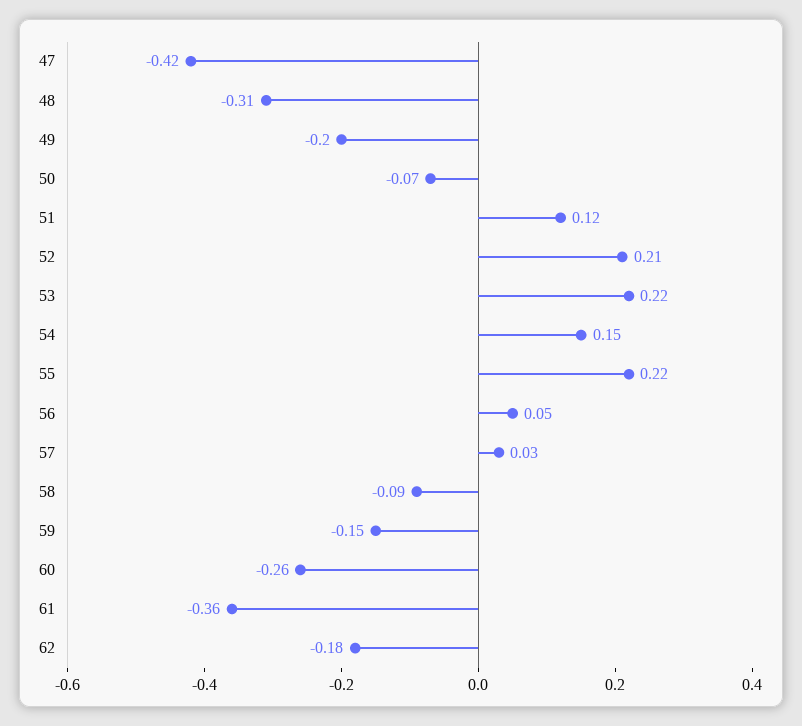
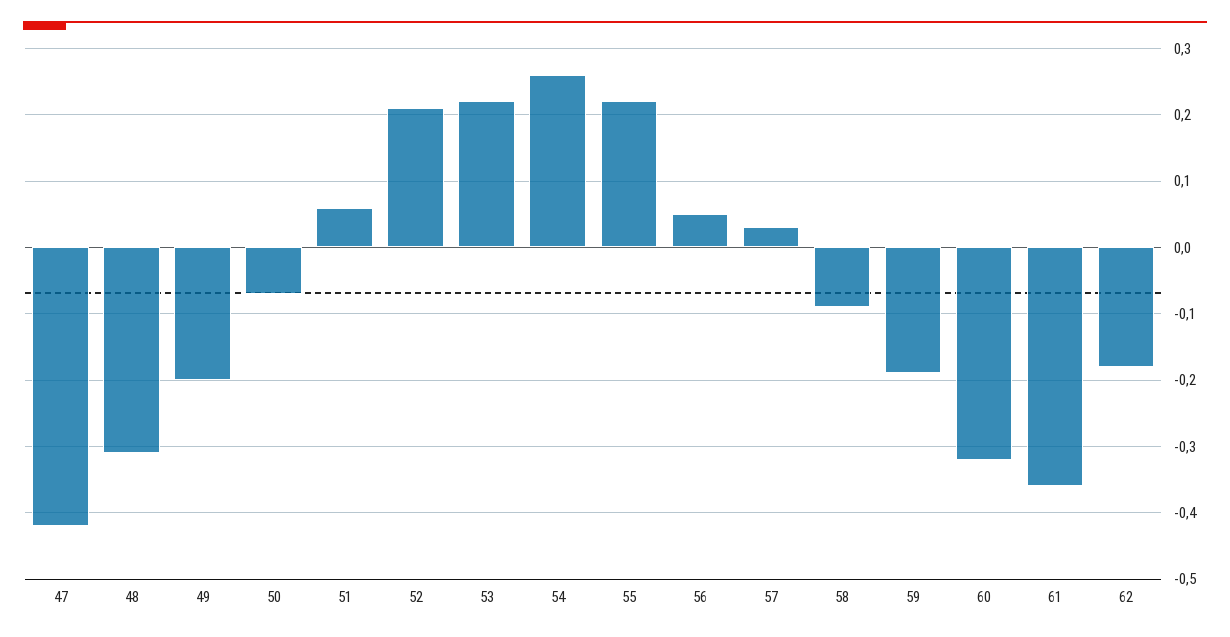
51: 0.12 -> 0.06
54: 0.15 -> 0.26
59: -0.15 -> -0.19
60: -0.26 -> -0.32

